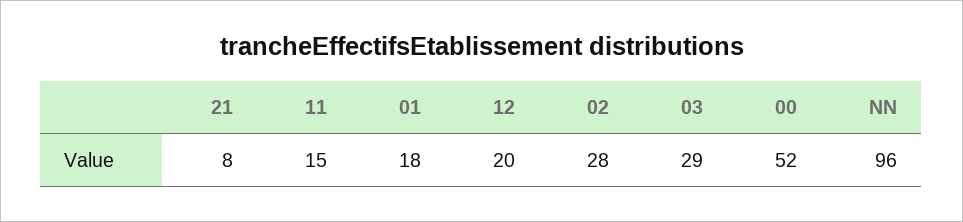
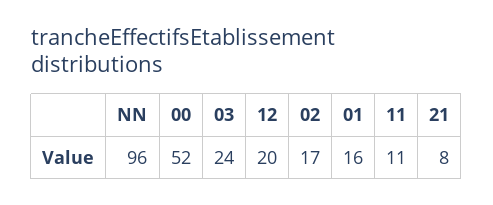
11: 15 -> 11
01: 18 -> 16
02: 28 -> 17
03: 29 -> 24

